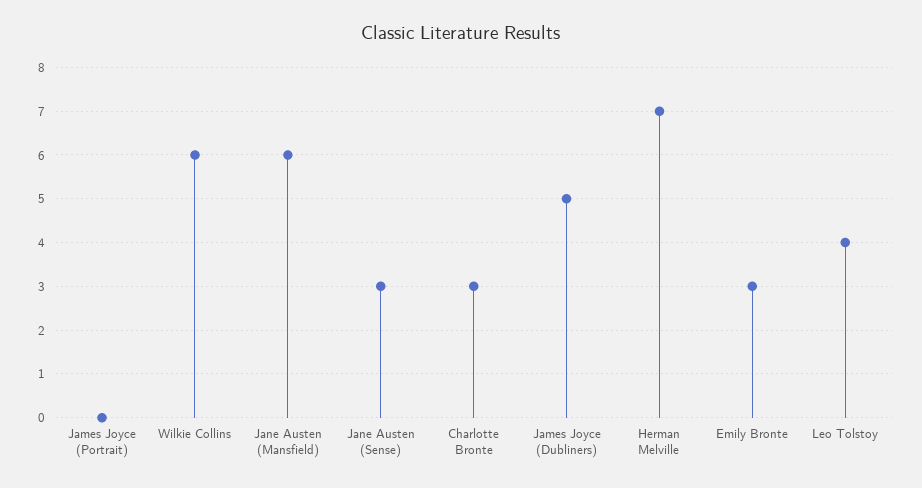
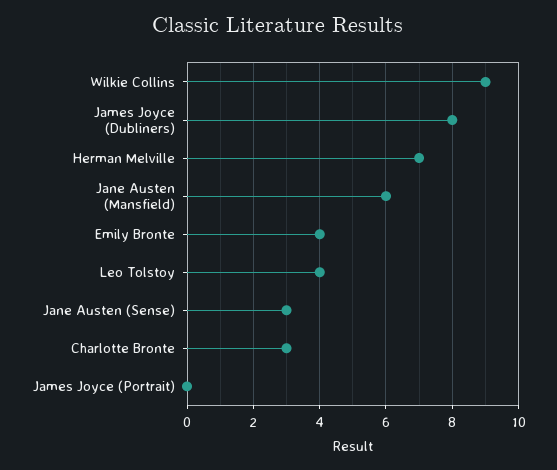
Wilkie Collins: 6 -> 9
James Joyce (Dubliners): 5 -> 8
Emily Bronte: 3 -> 4

